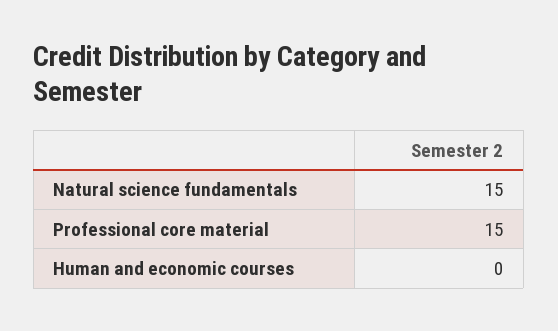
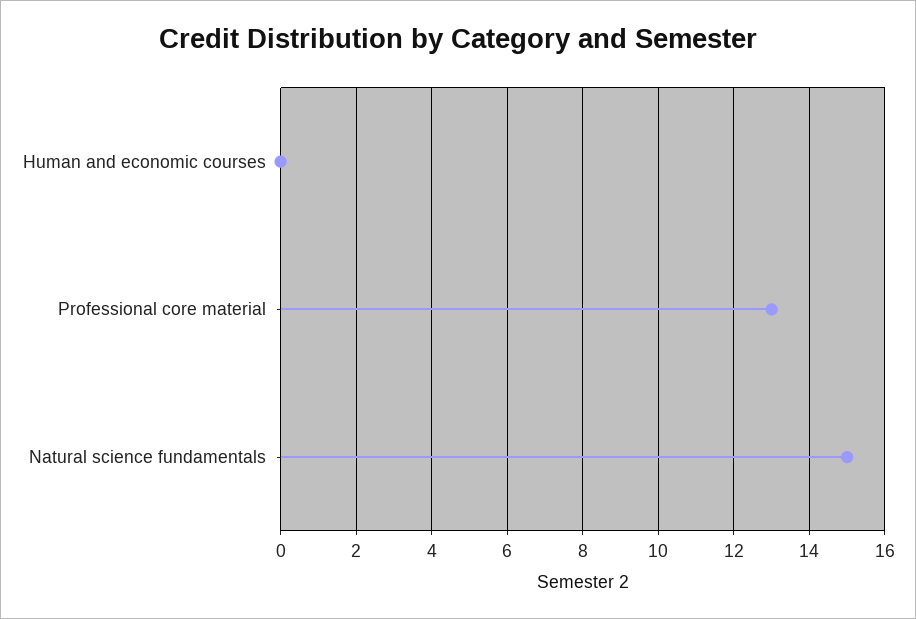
Professional core material: 15 -> 13

